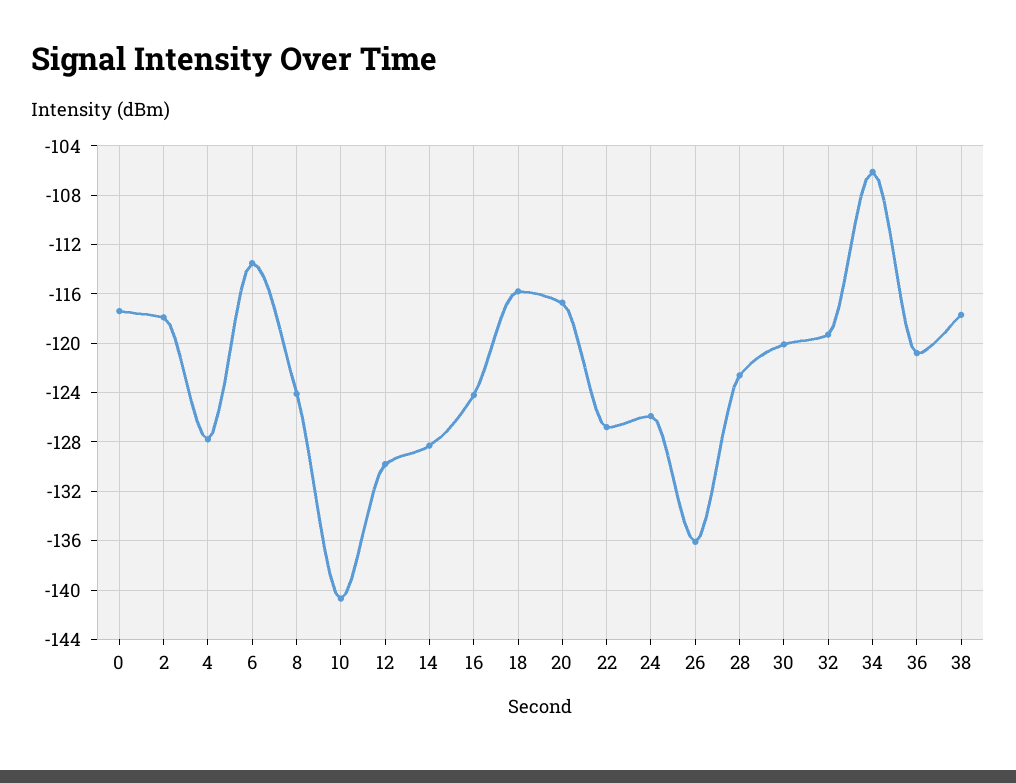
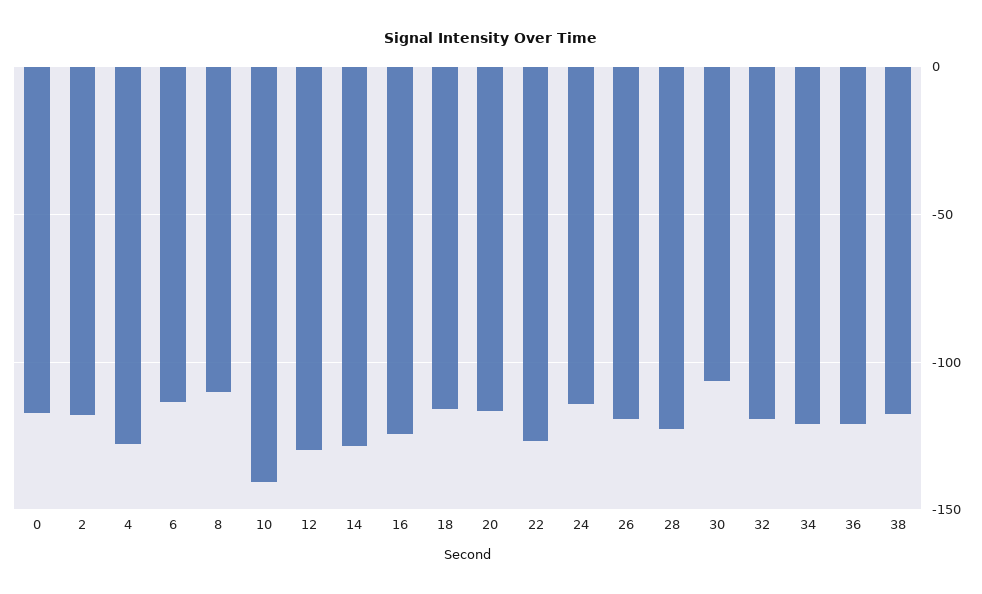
8: -124 -> -110
24: -126 -> -115
26: -136 -> -120
30: -120 -> -105
34: -106 -> -120

